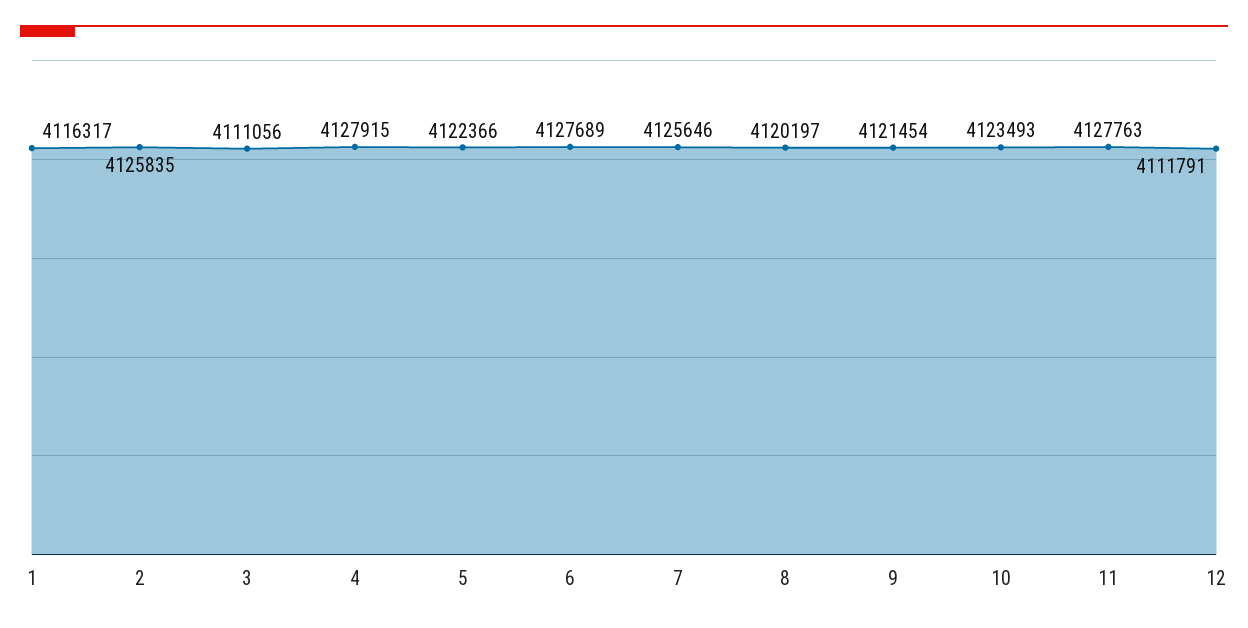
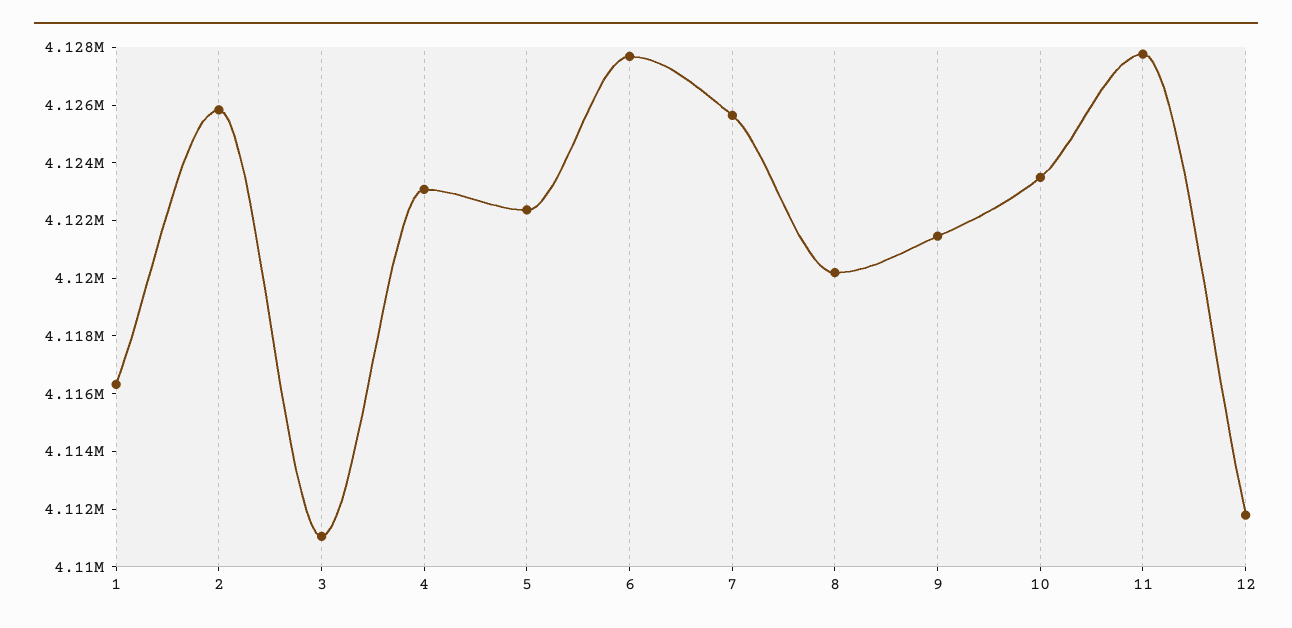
4: 4127915 -> 4123000

